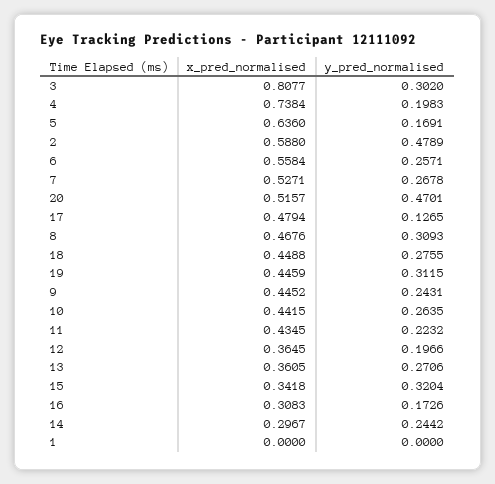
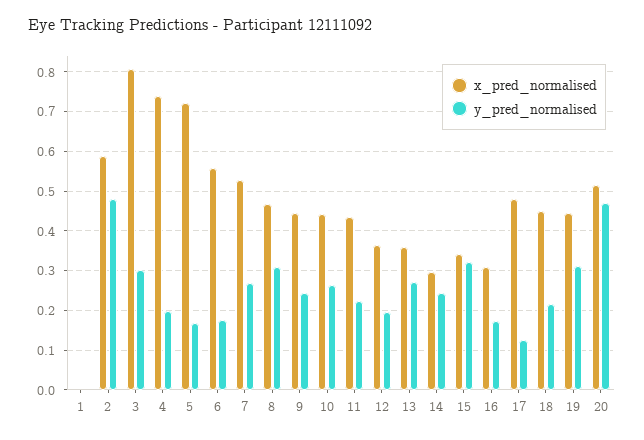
x_pred_normalised, 5: 0.636 -> 0.72
y_pred_normalised, 6: 0.2571 -> 0.18
y_pred_normalised, 18: 0.2755 -> 0.22

